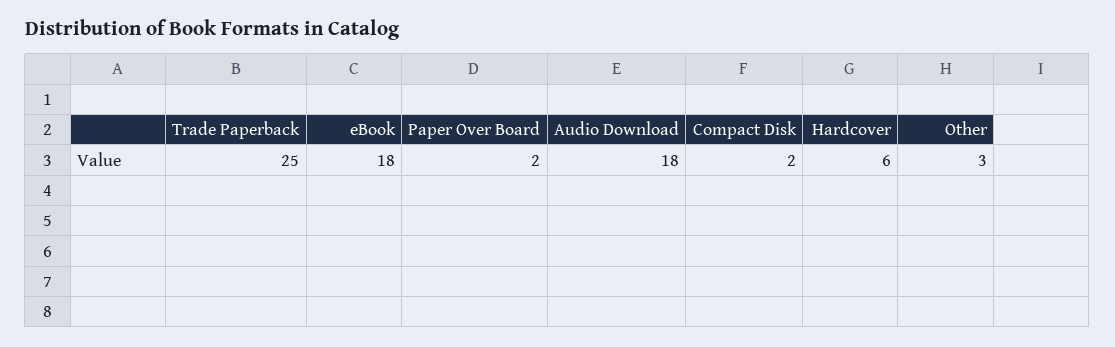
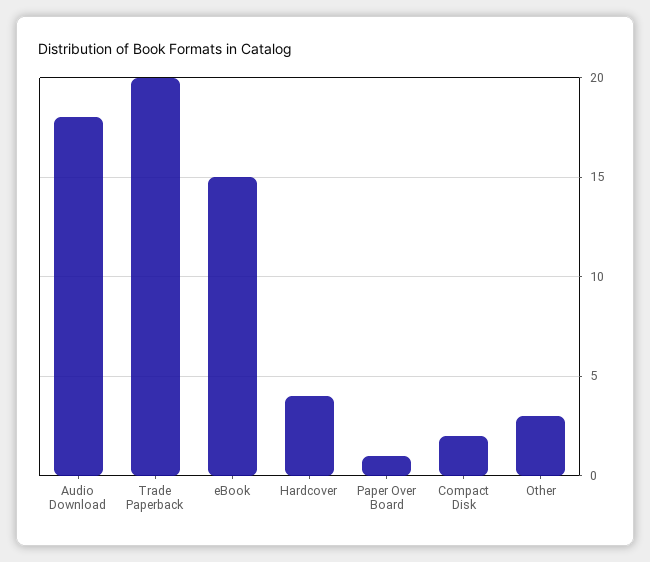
Trade Paperback: 25 -> 20
eBook: 18 -> 15
Paper Over Board: 2 -> 1
Hardcover: 6 -> 4

